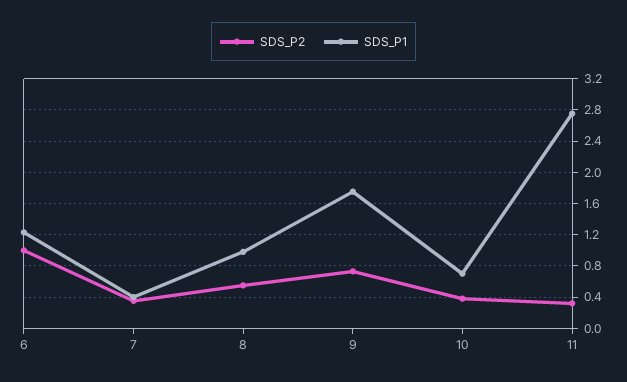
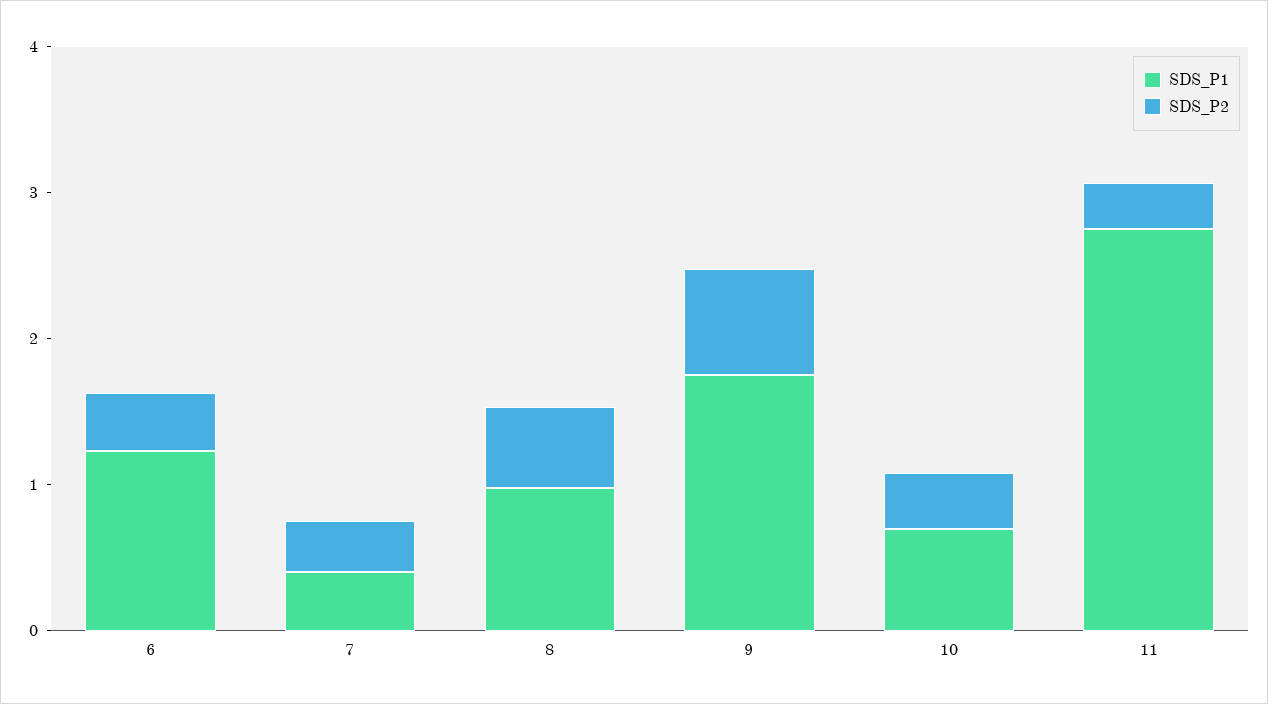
SDS_P2, 6: 1 -> 0.4

